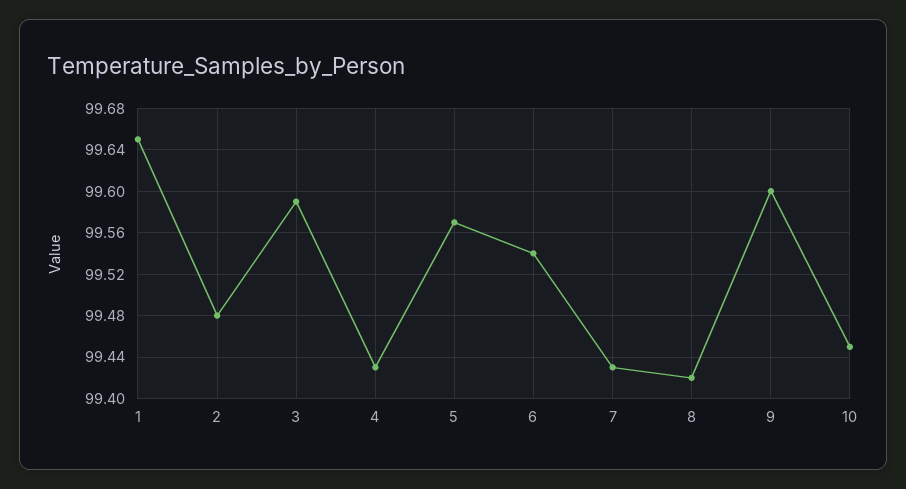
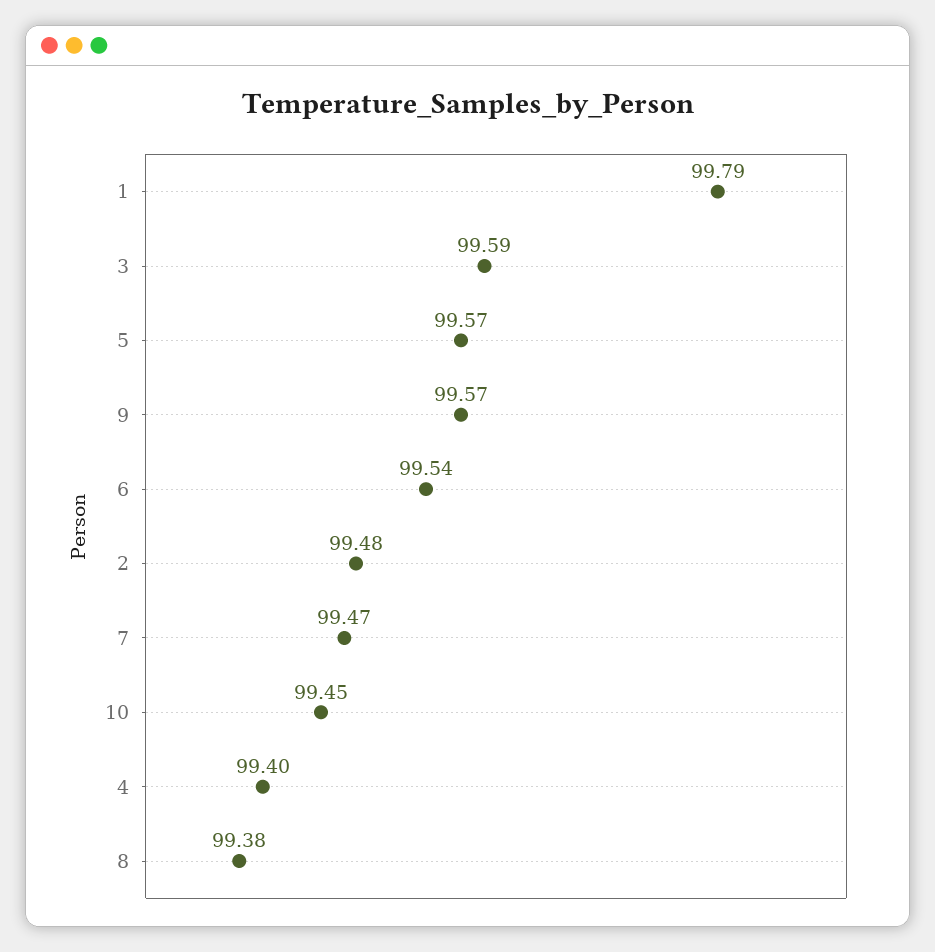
1: 99.65 -> 99.79
4: 99.43 -> 99.4
7: 99.43 -> 99.47
8: 99.42 -> 99.38
9: 99.6 -> 99.57

